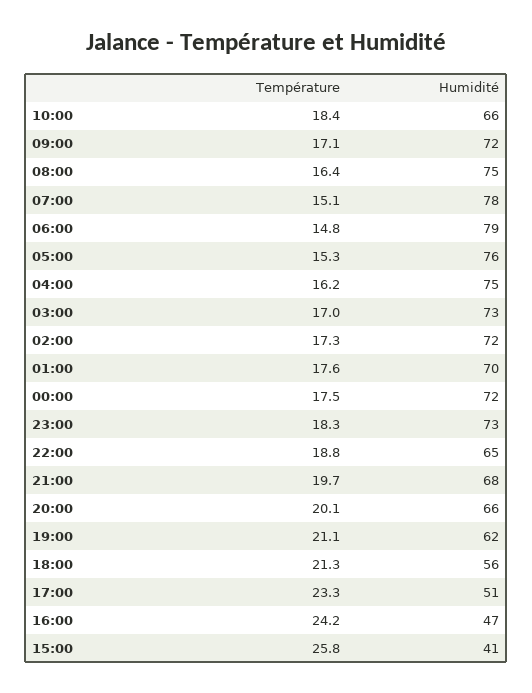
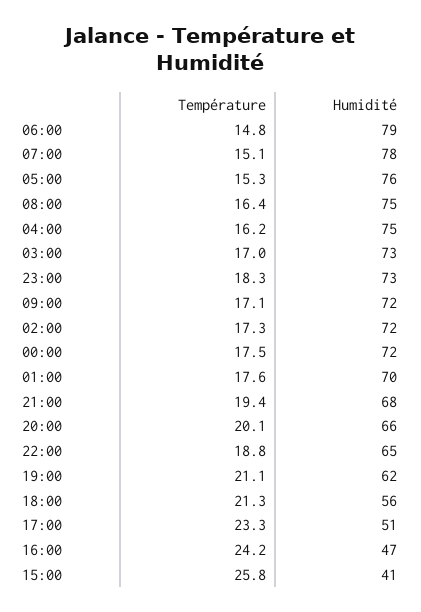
Température, 10:00: 18.4 -> none
Humidité, 10:00: 66 -> none
Température, 21:00: 19.7 -> 19.4

